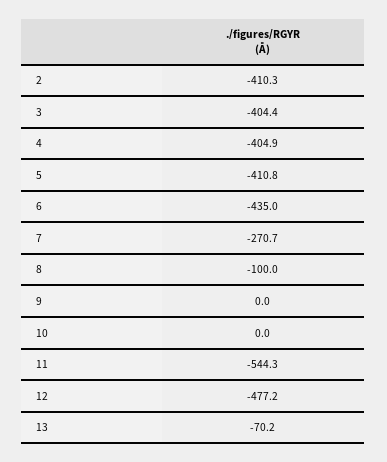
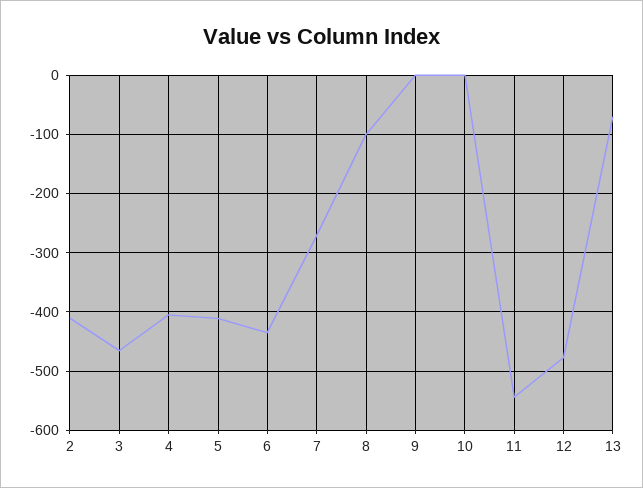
3: -404.4 -> -460

